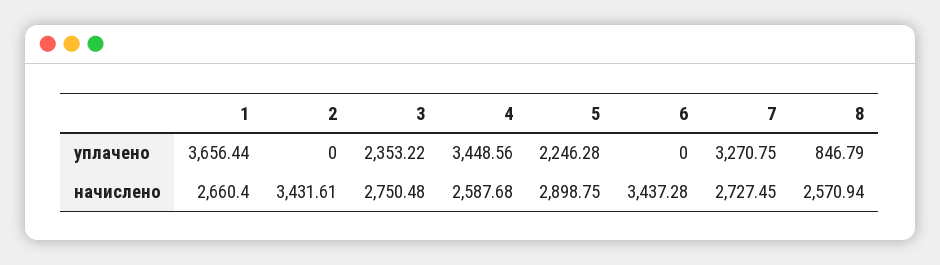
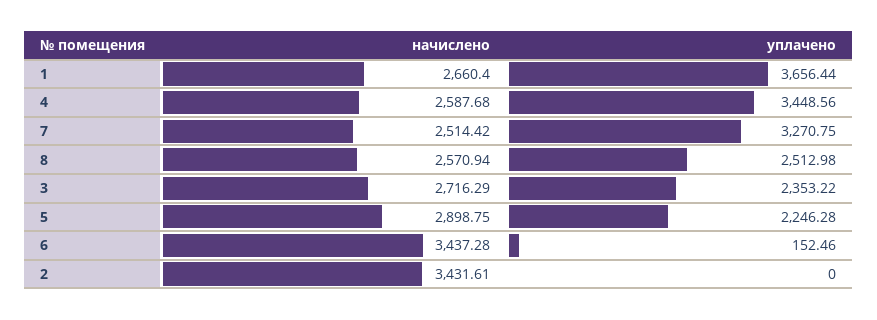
6, уплачено: 0 -> 152.46
8, уплачено: 846.79 -> 2512.98
3, начислено: 2750.48 -> 2716.29
7, начислено: 2727.45 -> 2514.42

